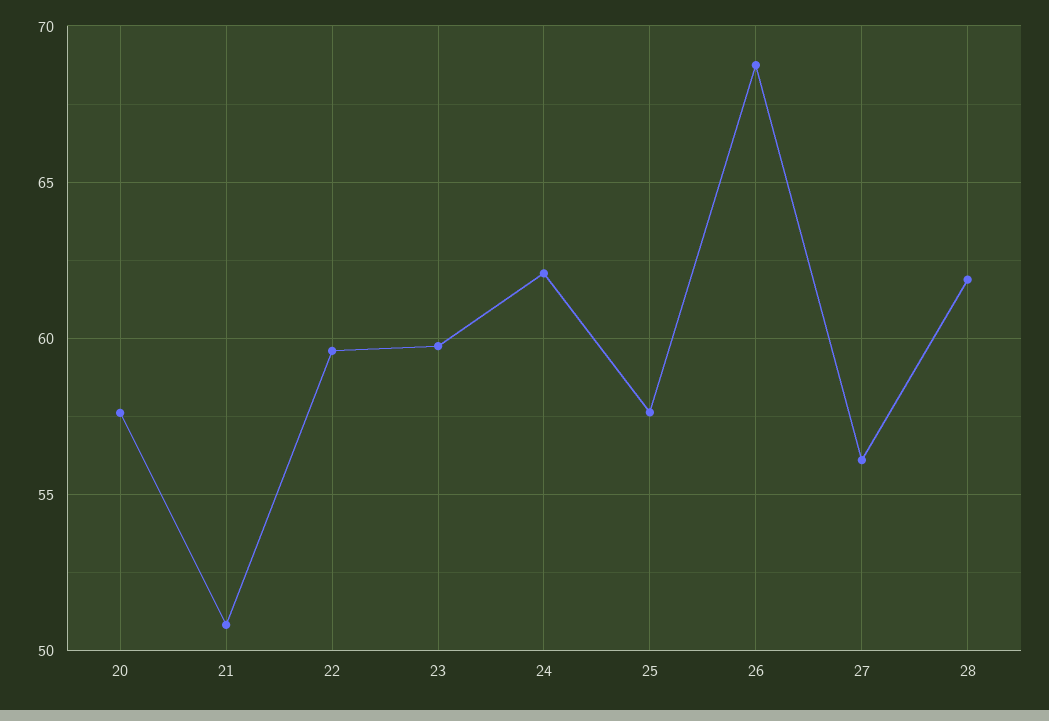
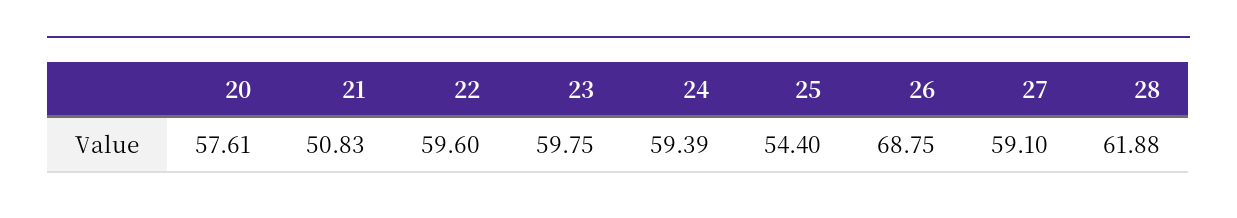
24: 62 -> 59.39
25: 57.5 -> 54.4
27: 56 -> 59.1

